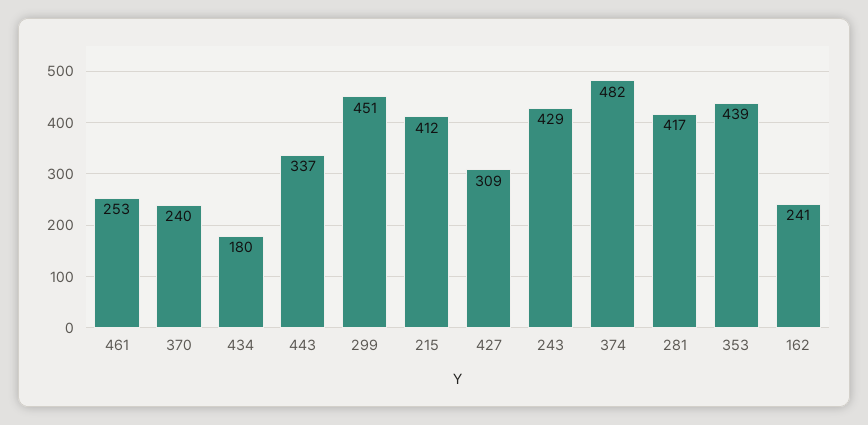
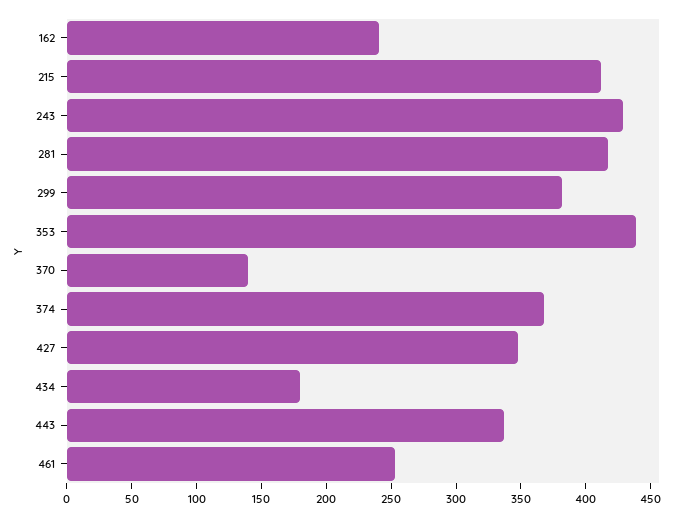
370: 240 -> 140
299: 451 -> 380
427: 309 -> 350
374: 482 -> 370

